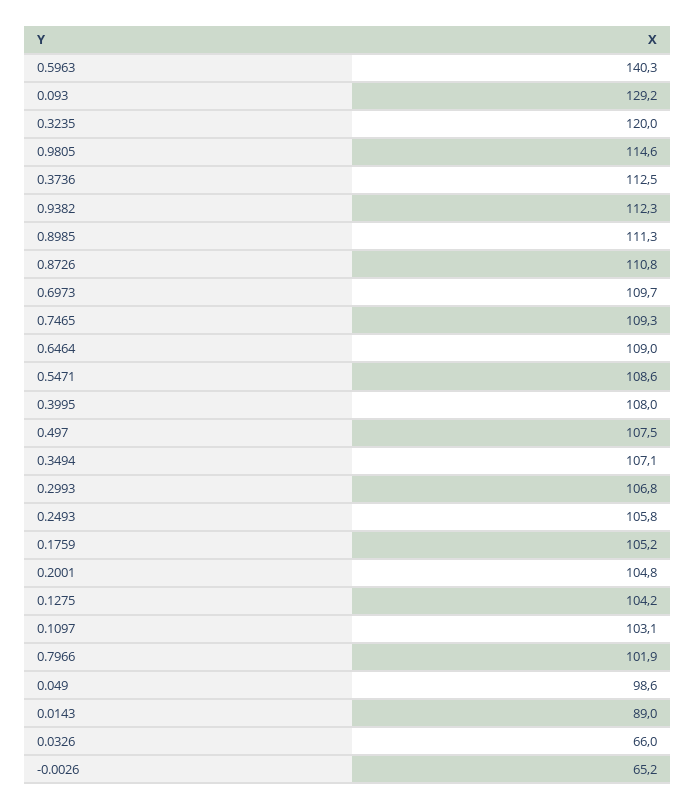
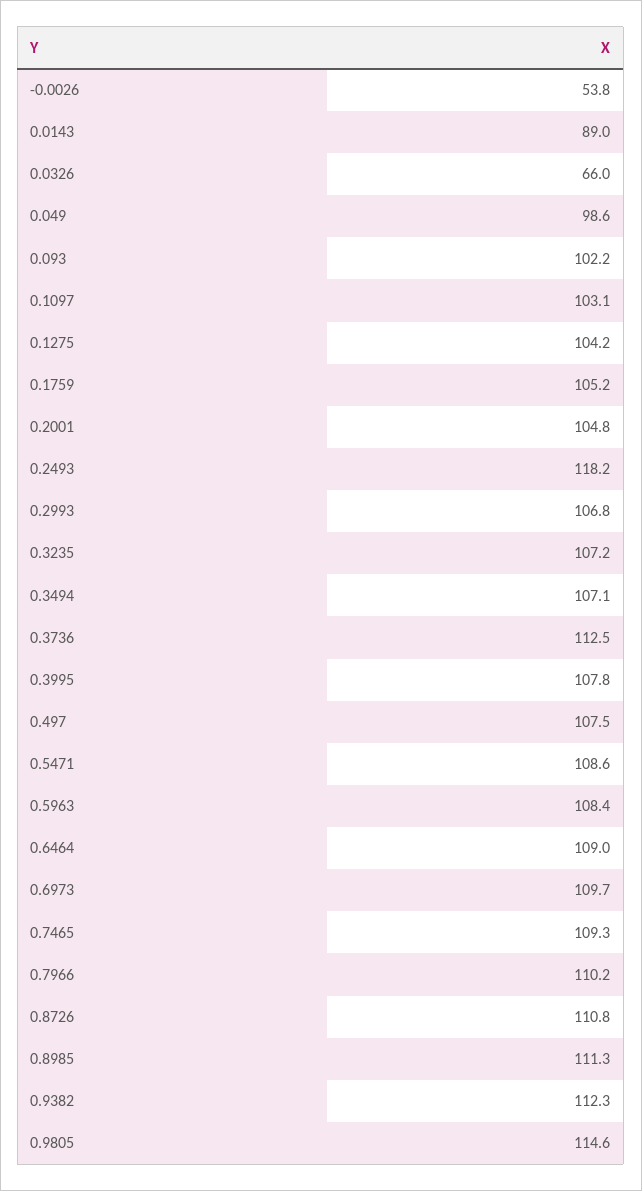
0.5963: 140.3 -> 108.4
0.093: 129.2 -> 102.2
0.3235: 120 -> 107.2
0.3995: 108 -> 107.8
0.2493: 105.8 -> 118.2
0.7966: 101.9 -> 110.2
-0.0026: 65.2 -> 53.8

